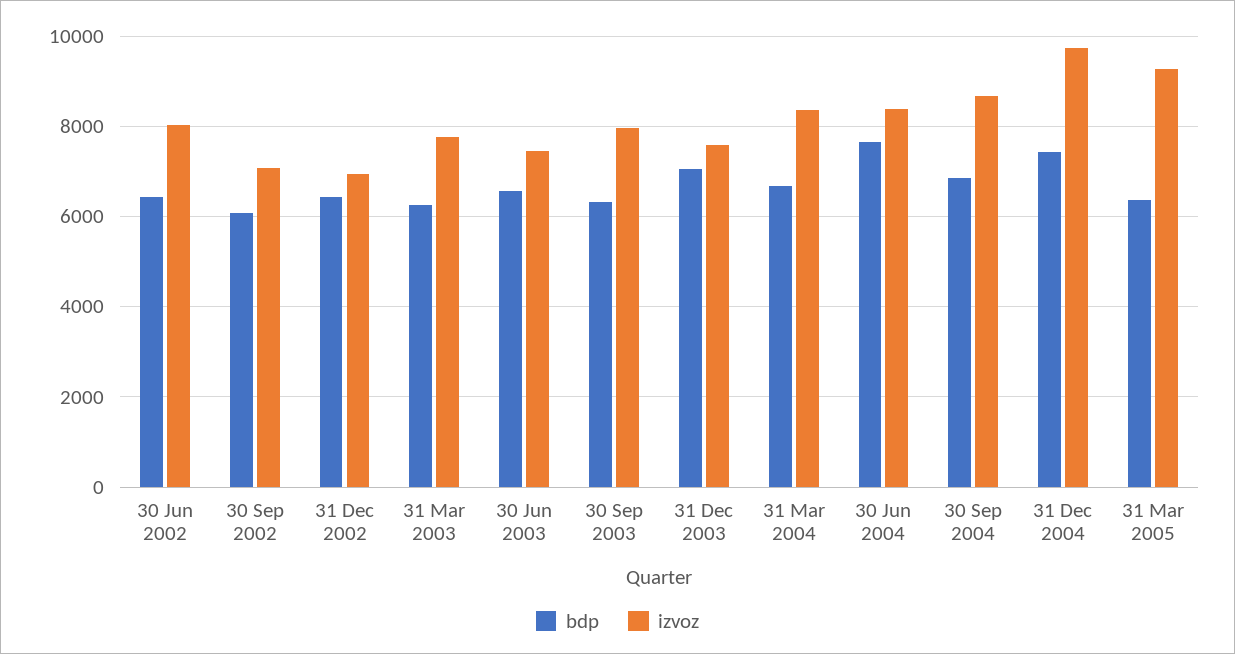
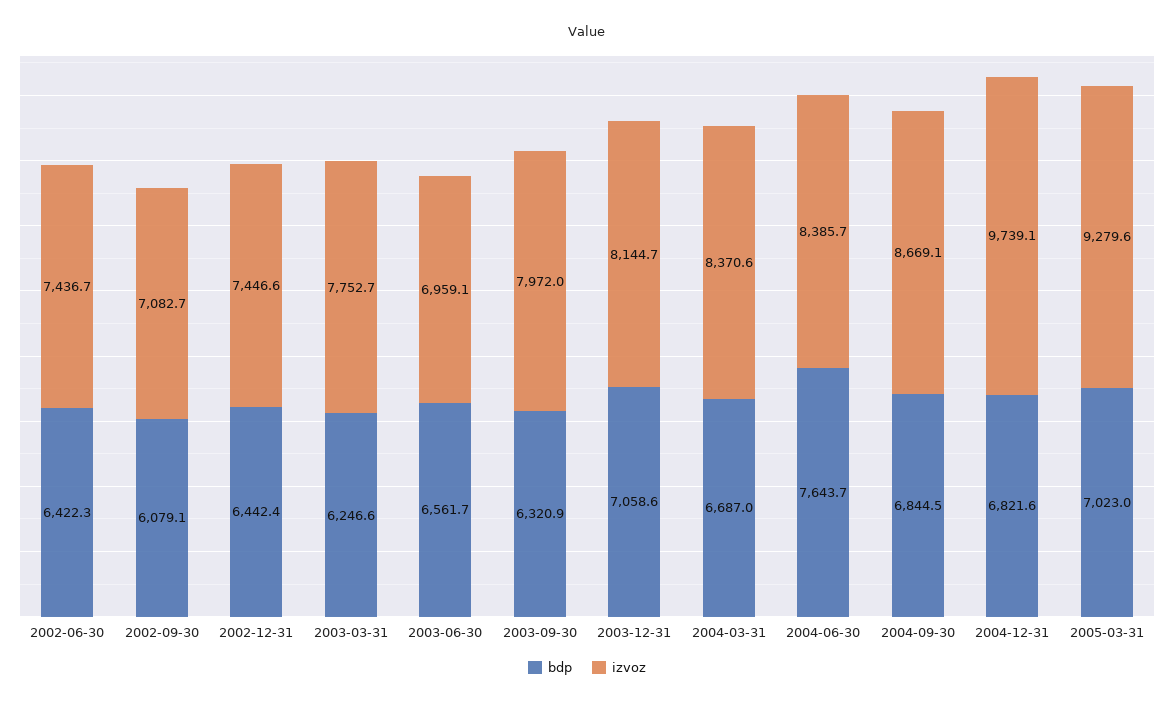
izvoz, 30 Jun 2002: 8000 -> 7436.7
izvoz, 31 Dec 2002: 7000 -> 7446.6
izvoz, 30 Jun 2003: 7400 -> 6959.1
izvoz, 31 Dec 2003: 7600 -> 8144.7
bdp, 31 Dec 2004: 7400 -> 6821.6
bdp, 31 Mar 2005: 6400 -> 7023

